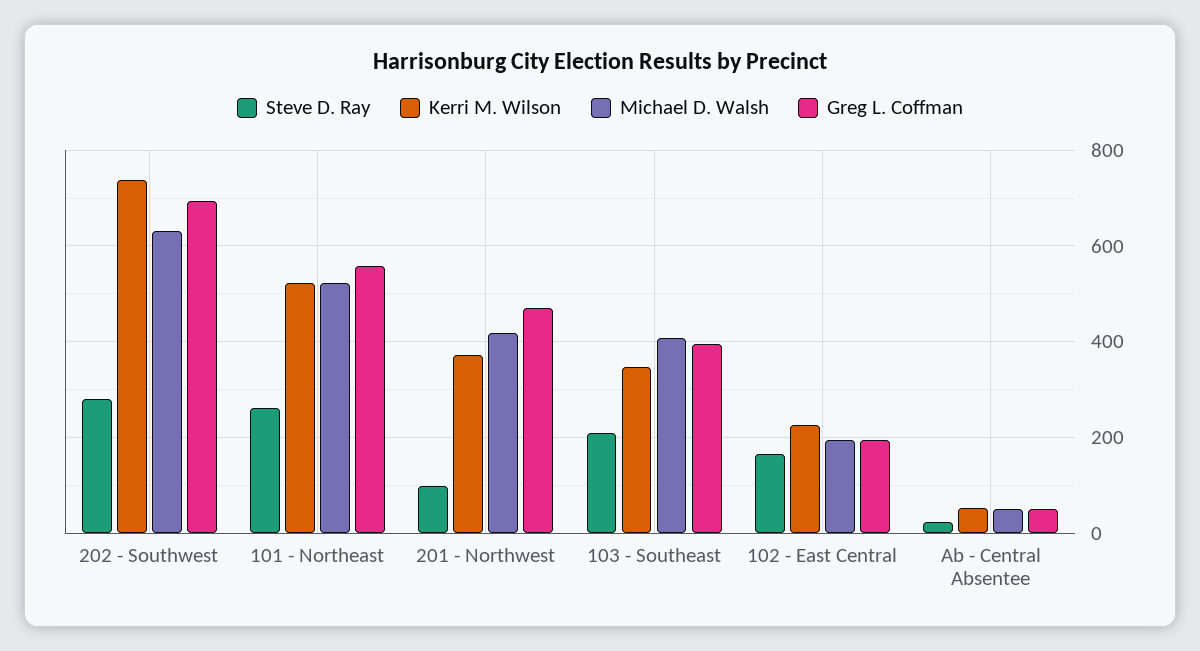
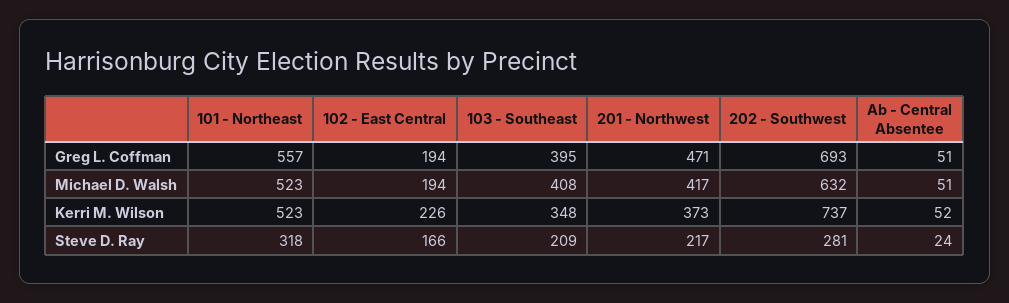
Steve D. Ray, 101 - Northeast: 260 -> 318
Steve D. Ray, 201 - Northwest: 100 -> 217

